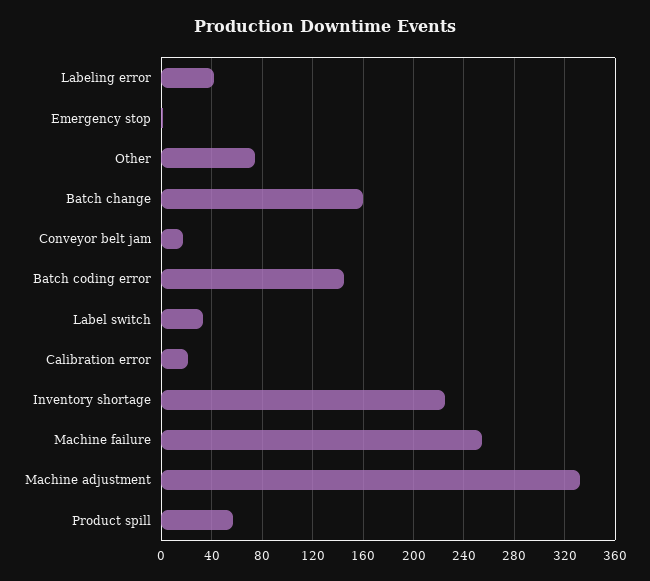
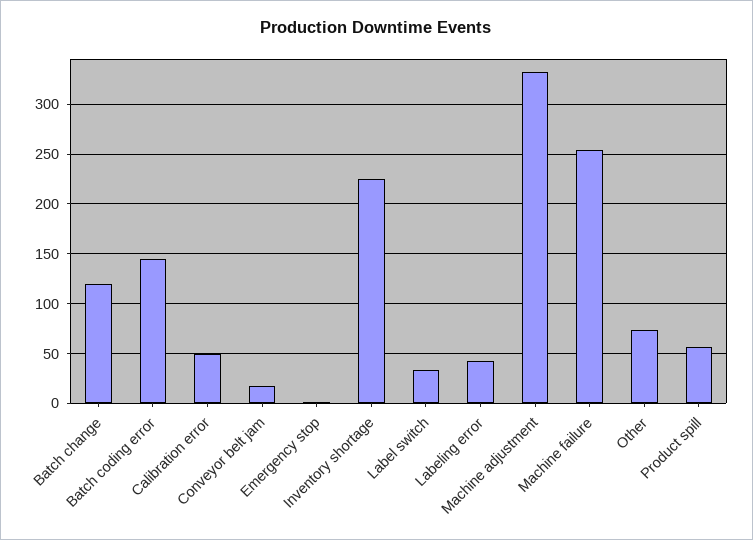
Batch change: 160 -> 120
Calibration error: 20 -> 50

